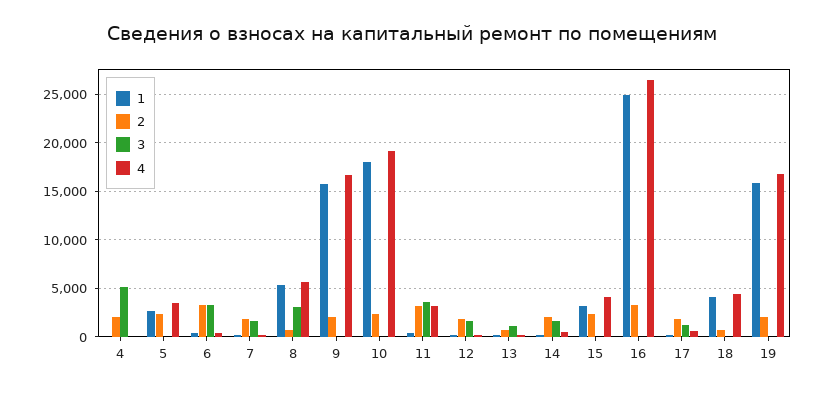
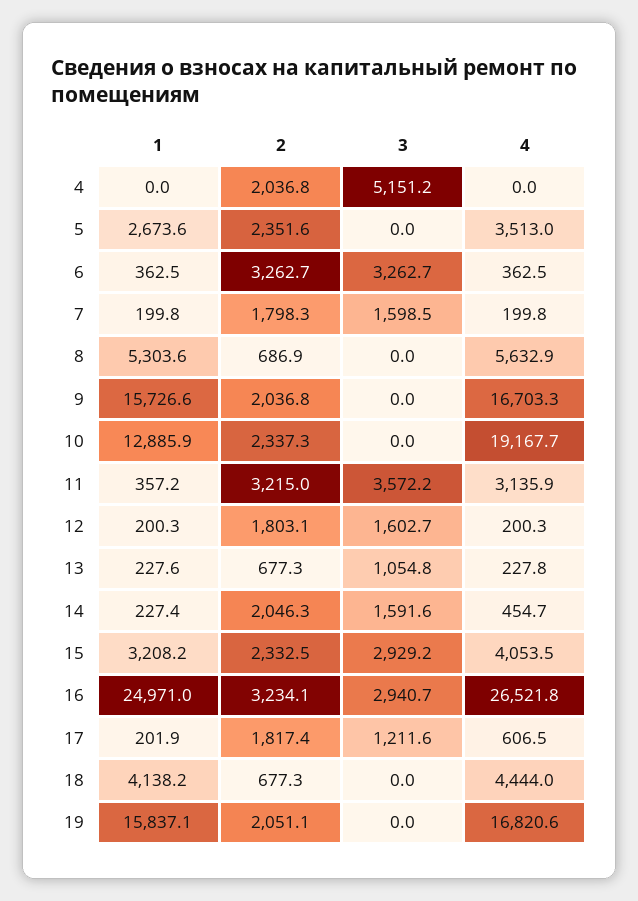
3, 8: 3000 -> 0
1, 10: 18000 -> 12885.9
3, 15: 0 -> 2929.2
3, 16: 0 -> 2940.7

